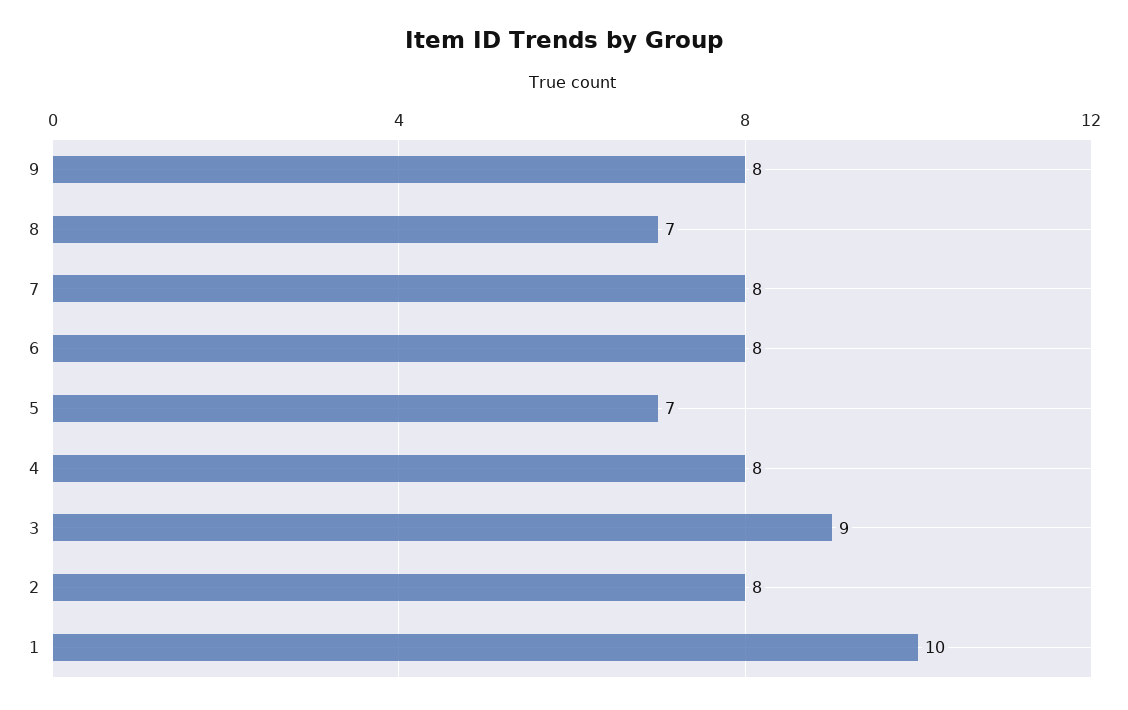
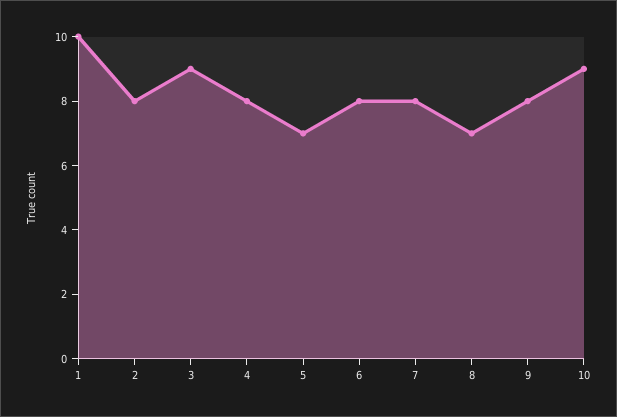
10: none -> 9

